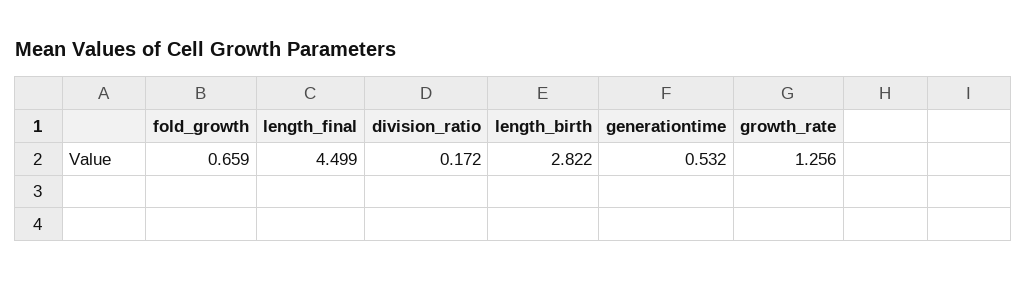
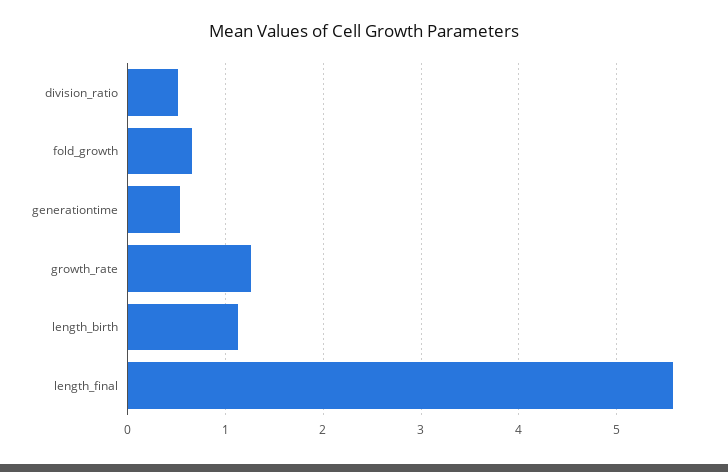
length_final: 4.499 -> 5.6
division_ratio: 0.172 -> 0.5
length_birth: 2.822 -> 1.1

